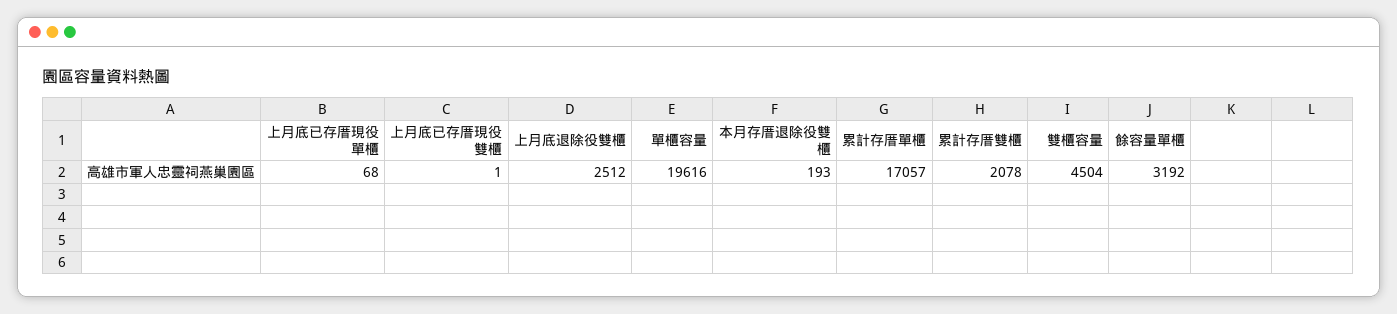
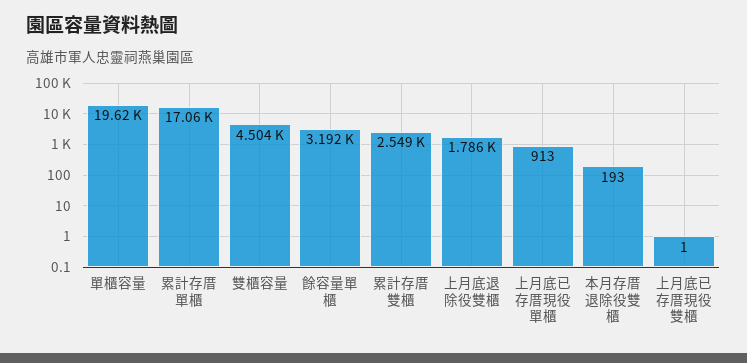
上月底已存厝現役單櫃: 68 -> 913
上月底退除役雙櫃: 2512 -> 1786
累計存厝雙櫃: 2078 -> 2549

